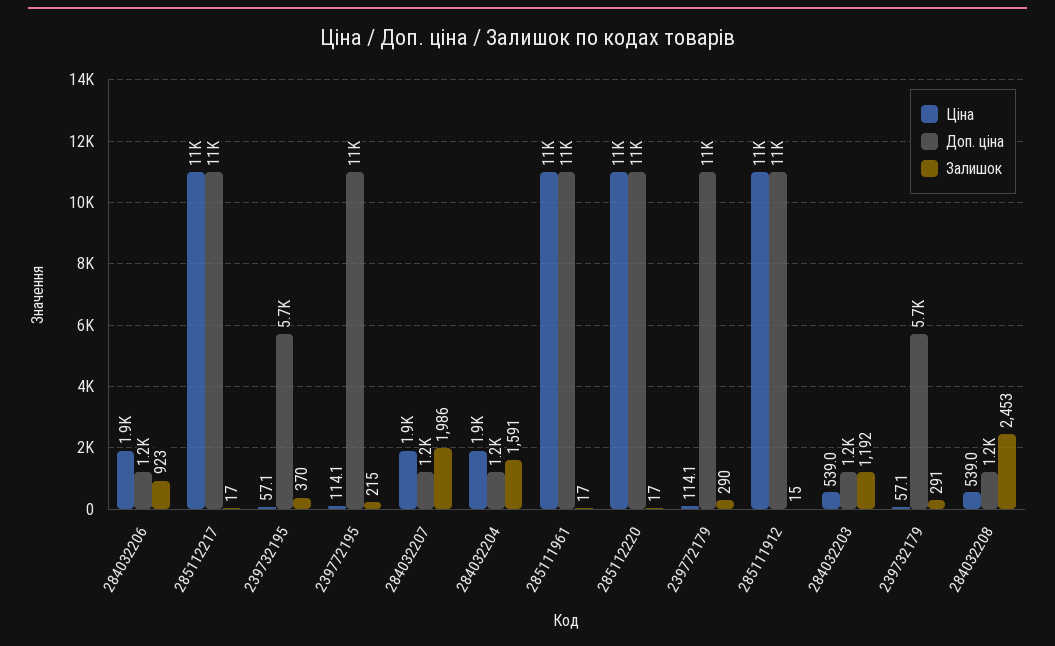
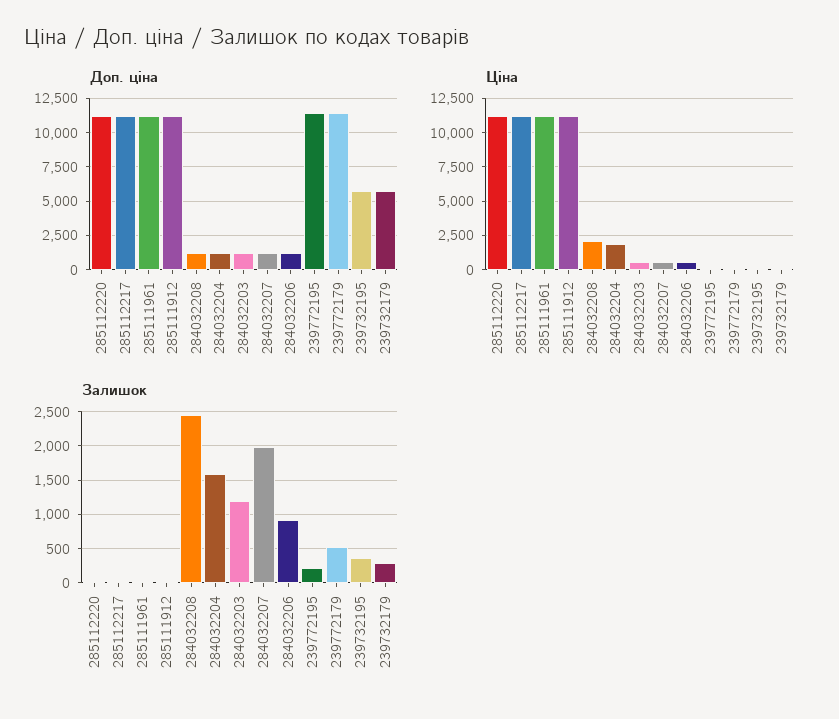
Ціна, 284032206: 1900 -> 500
Ціна, 284032207: 1900 -> 500
Залишок, 239772179: 290 -> 500
Ціна, 284032208: 539 -> 2000

